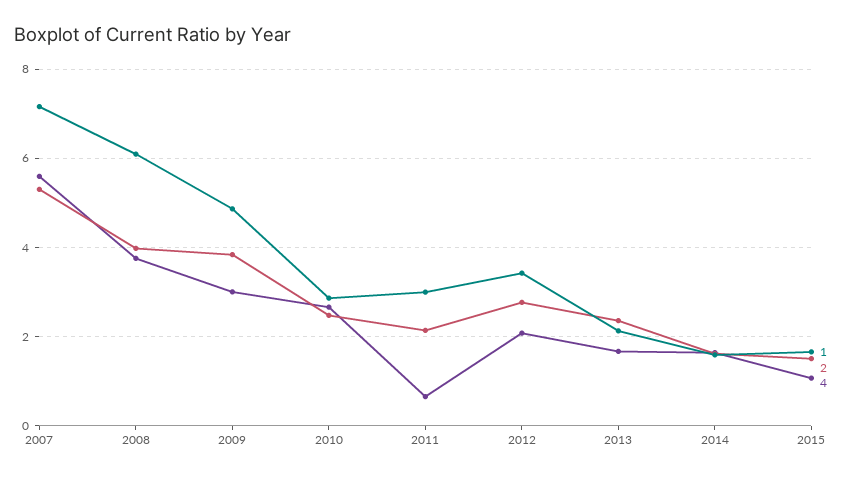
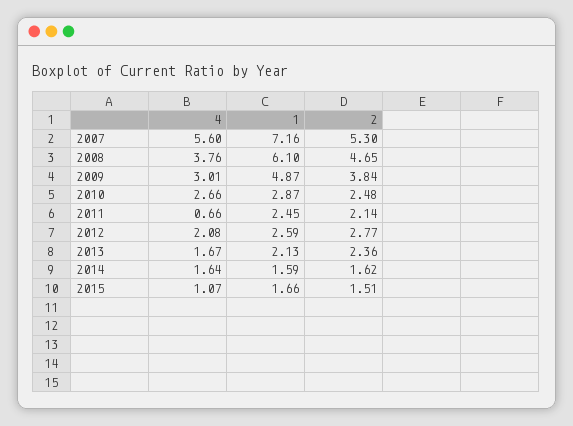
2, 2008: 4 -> 4.65
1, 2011: 3 -> 2.45
1, 2012: 3.4 -> 2.59

